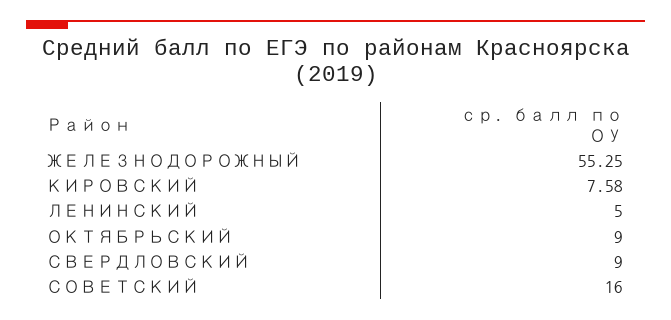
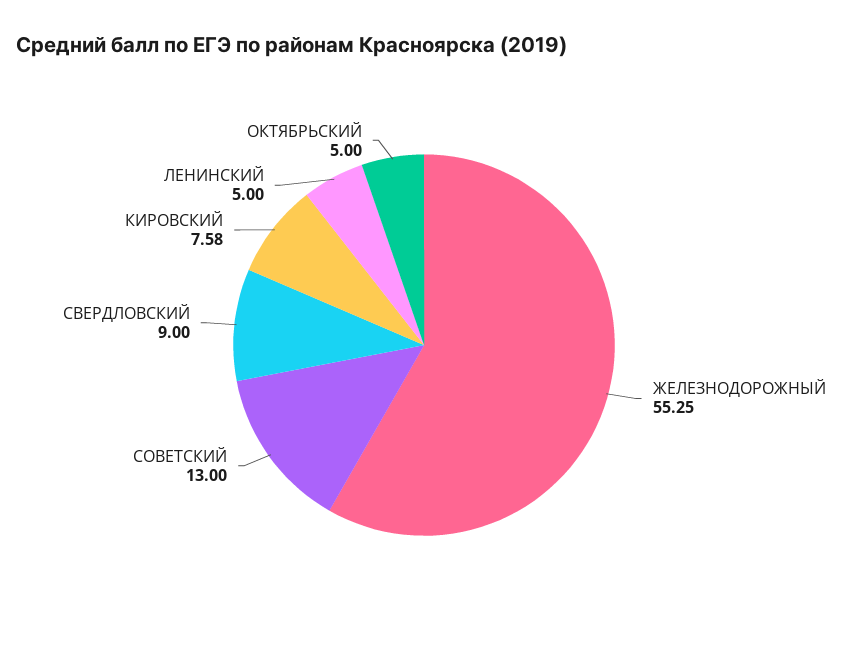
ОКТЯБРЬСКИЙ: 9 -> 5
СОВЕТСКИЙ: 16 -> 13

